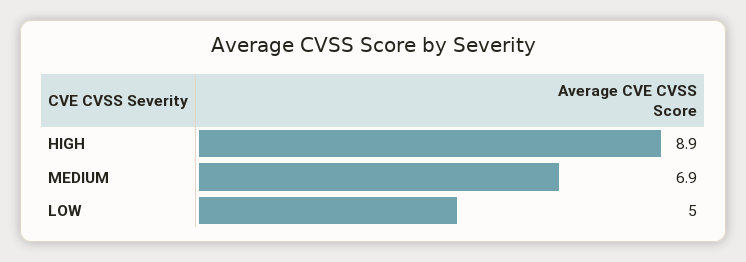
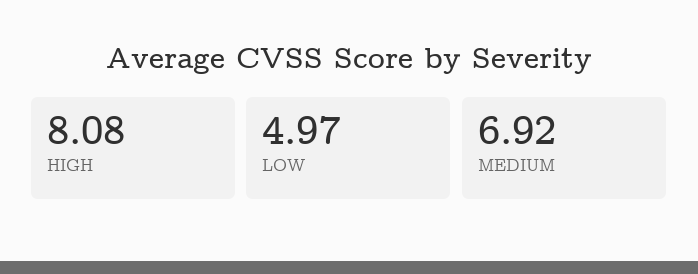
HIGH: 8.9 -> 8.08

